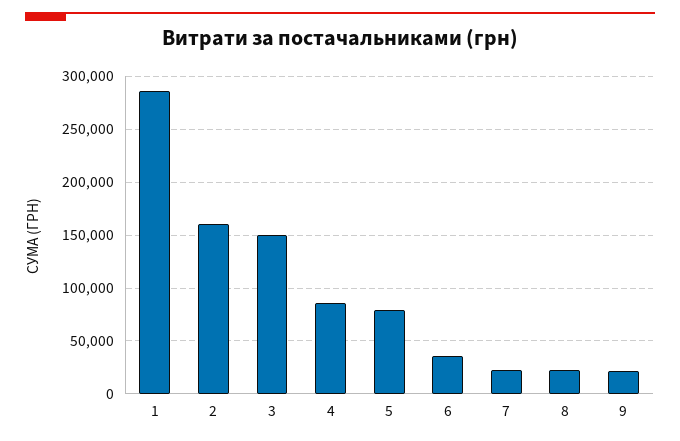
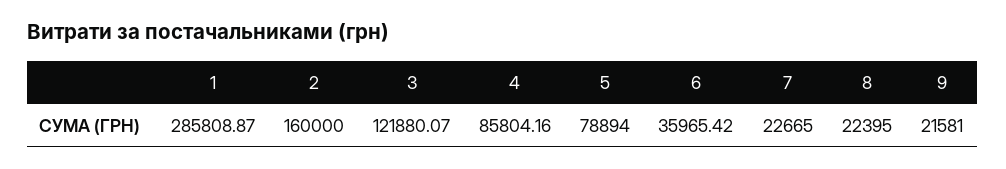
3: 150000 -> 121880.07

